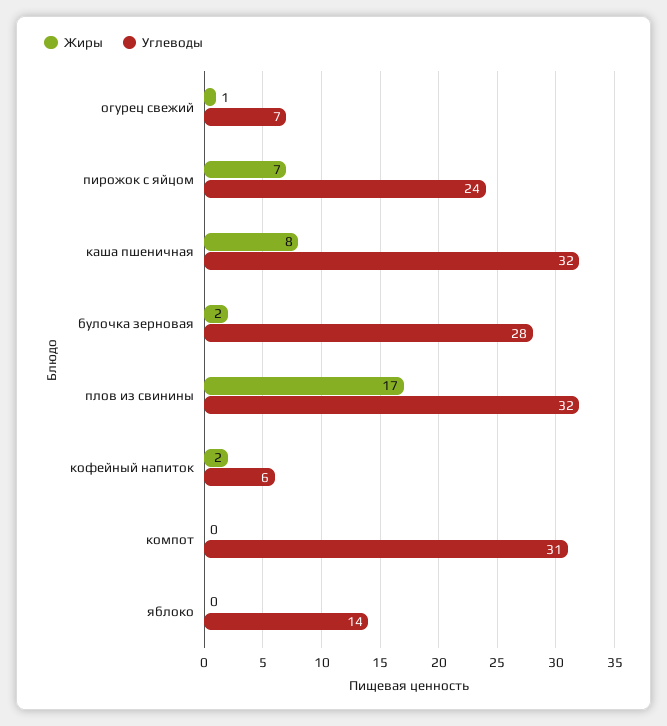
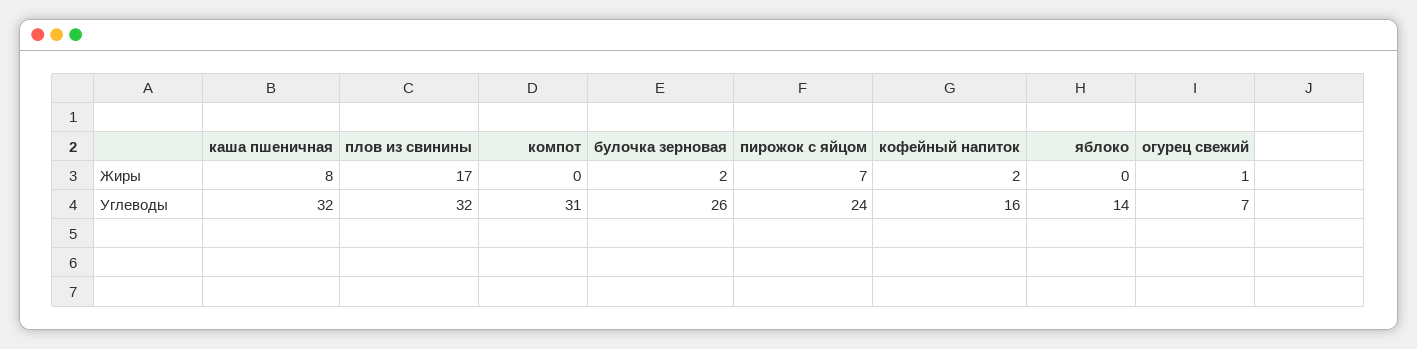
Углеводы, булочка зерновая: 28 -> 26
Углеводы, кофейный напиток: 6 -> 16

